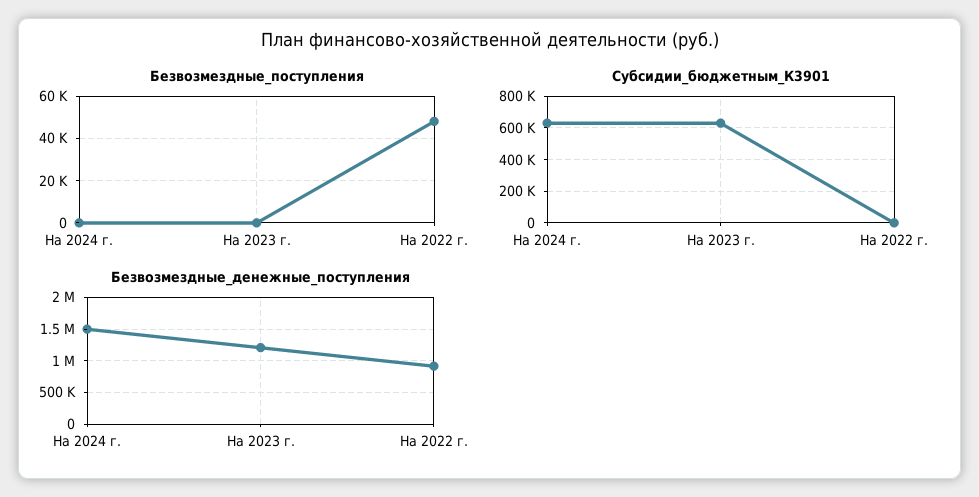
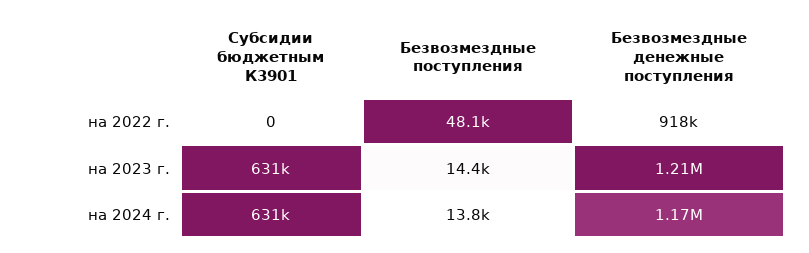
Безвозмездные_поступления, На 2024 г.: 0 -> 13800
Безвозмездные_поступления, На 2023 г.: 0 -> 14400
Безвозмездные_денежные_поступления, На 2024 г.: 1500000 -> 1170000

